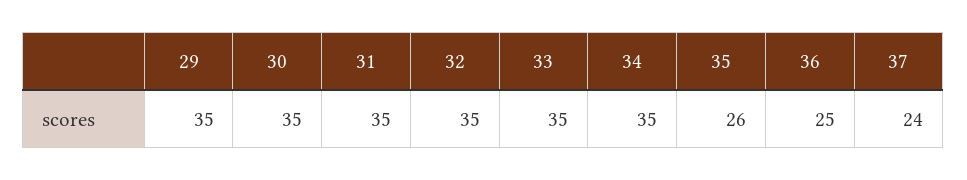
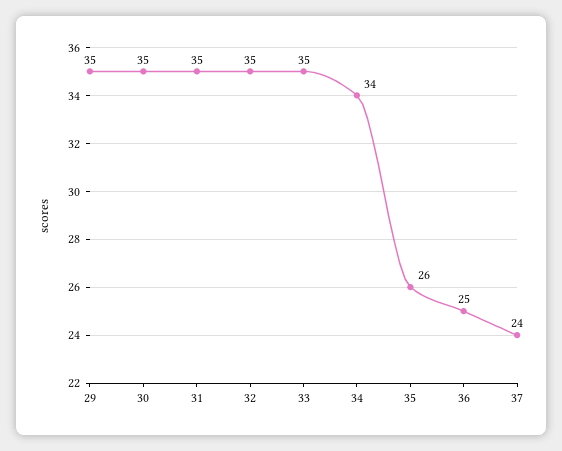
34: 35 -> 34

